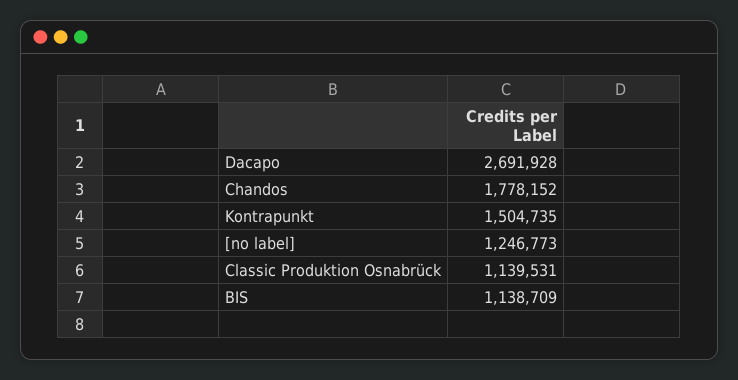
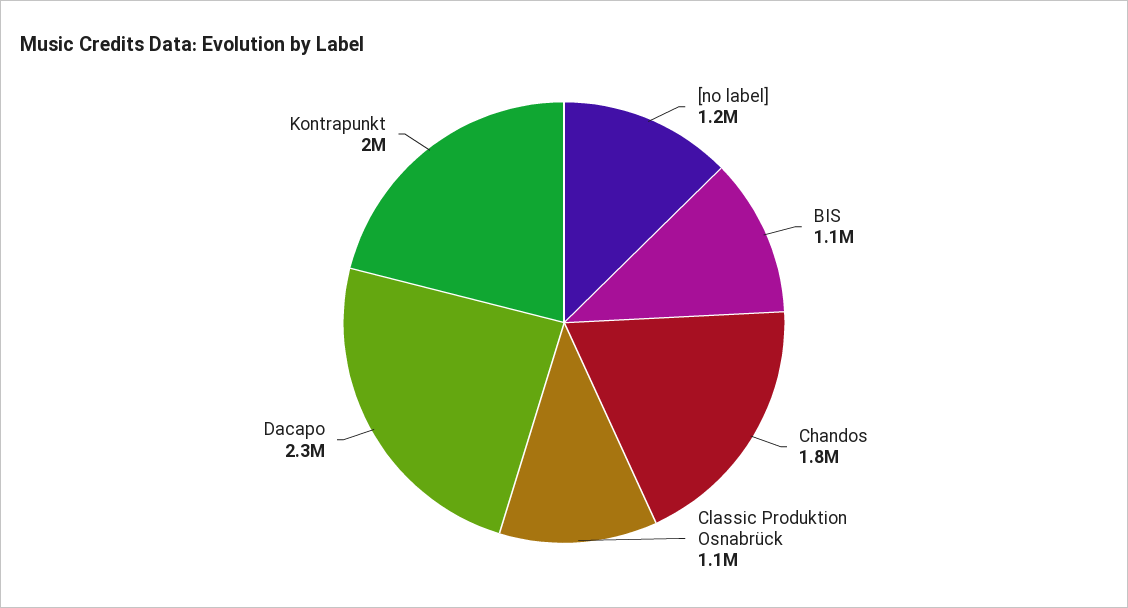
Dacapo: 2691928 -> 2300000
Kontrapunkt: 1504735 -> 2000000

